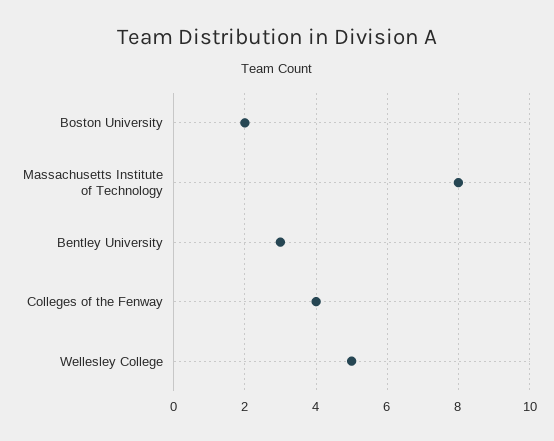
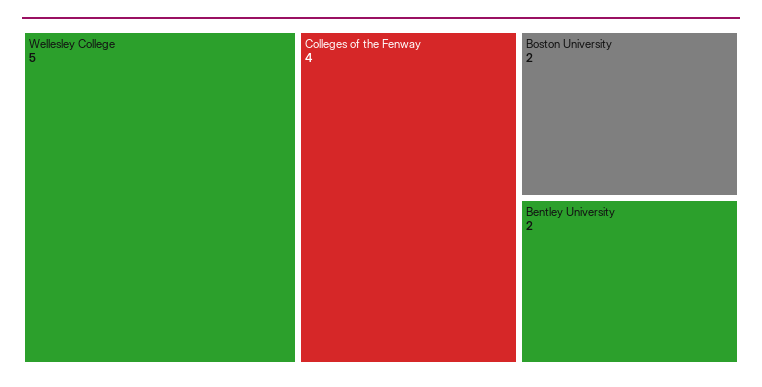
Massachusetts Institute of Technology: 8 -> none
Bentley University: 3 -> 2

